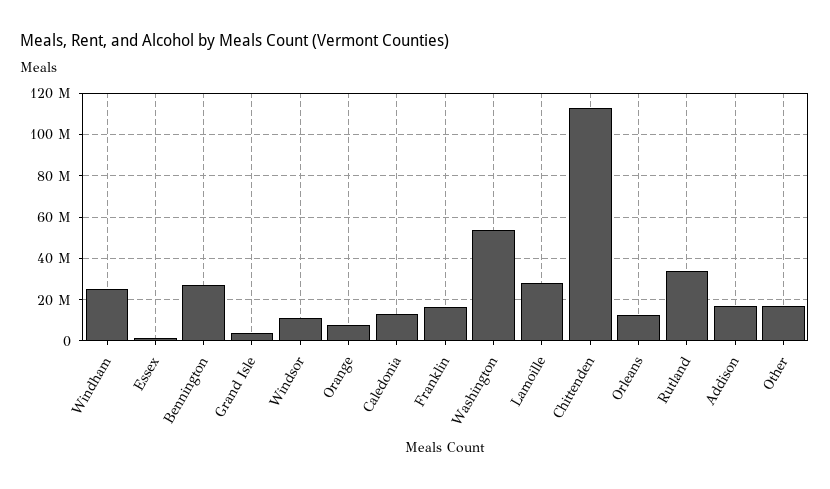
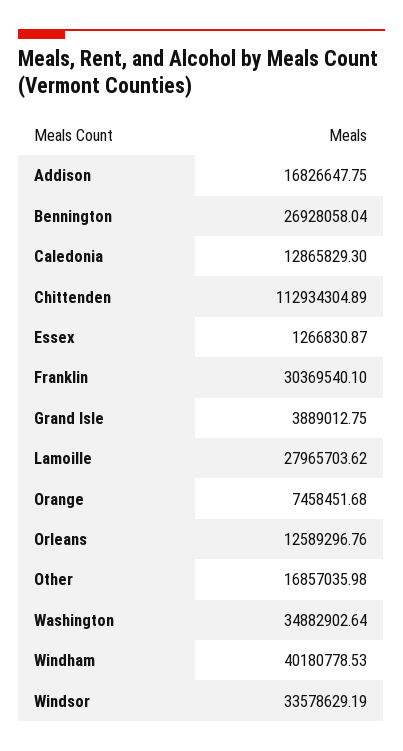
Windham: 25000000 -> 40180778.53
Windsor: 10000000 -> 33578629.19
Franklin: 15000000 -> 30369540.1
Washington: 55000000 -> 34882902.64
Rutland: 35000000 -> none

